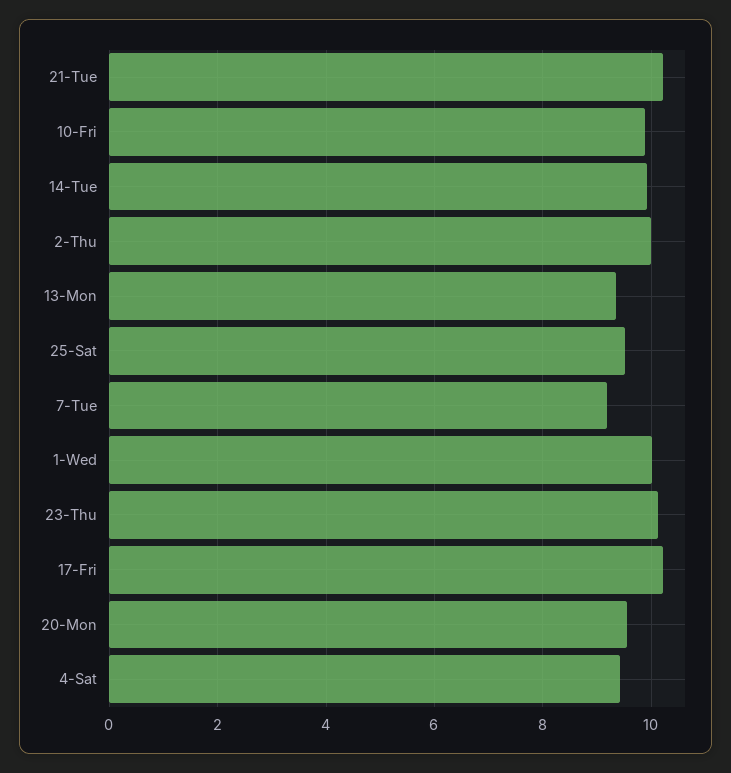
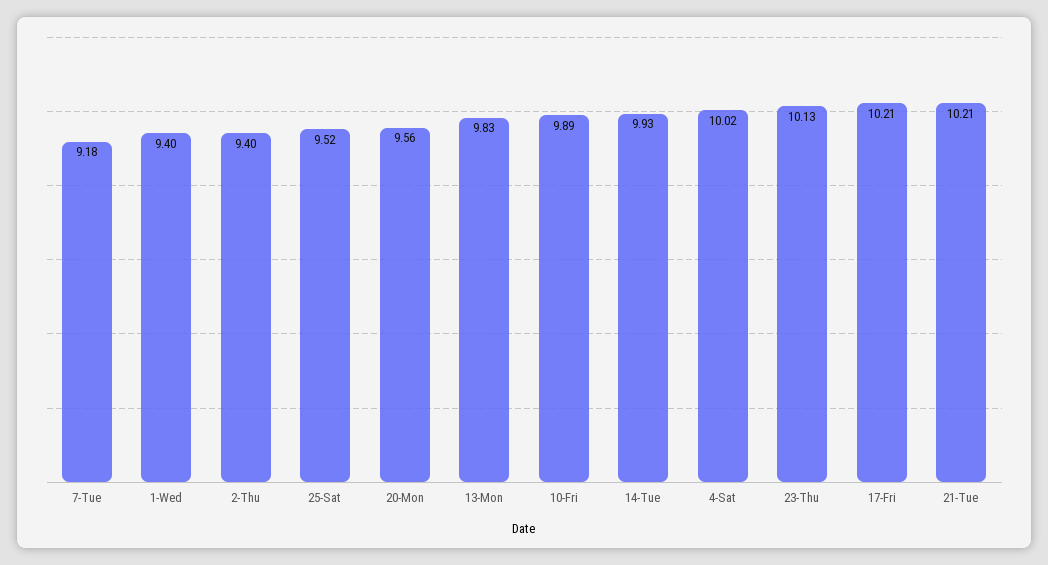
2-Thu: 10 -> 9.4
13-Mon: 9.4 -> 9.83
1-Wed: 10 -> 9.4
4-Sat: 9.4 -> 10.02

